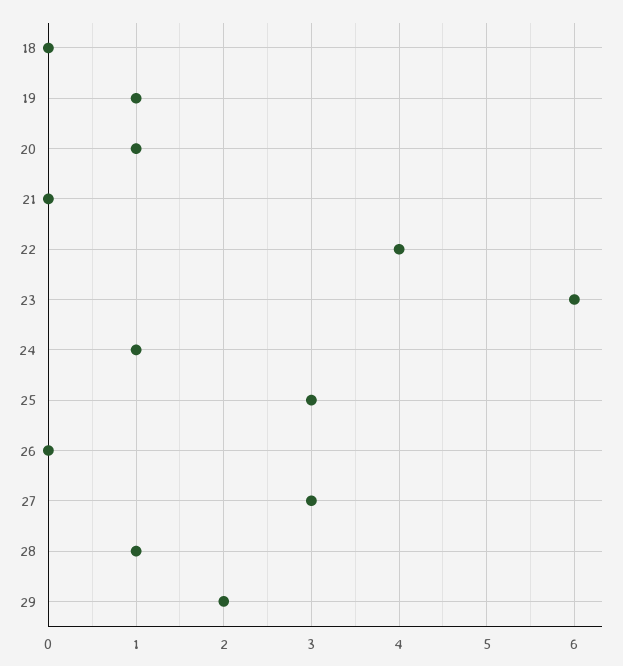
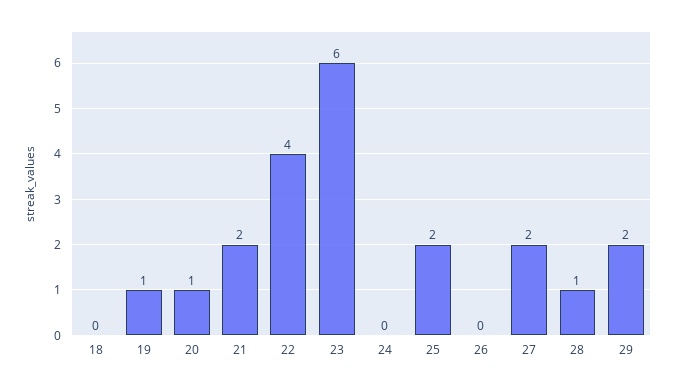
21: 0 -> 2
24: 1 -> 0
25: 3 -> 2
27: 3 -> 2

